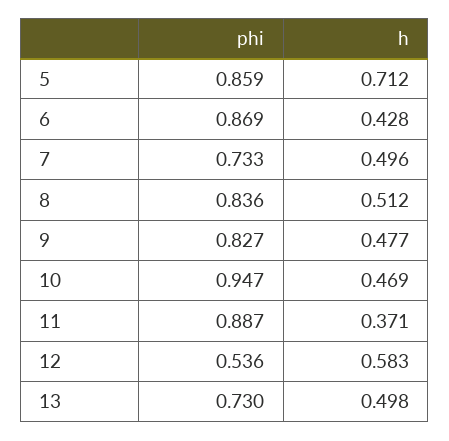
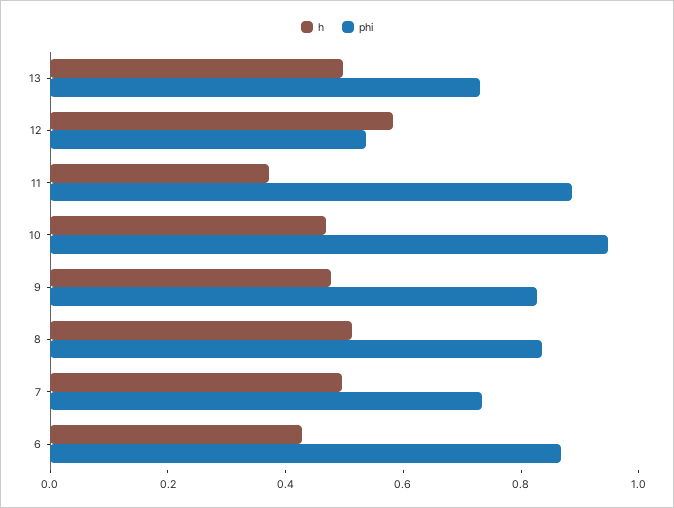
phi, 5: 0.859 -> none
h, 5: 0.712 -> none

